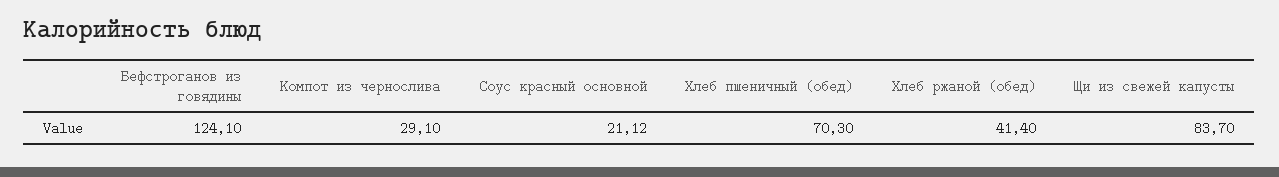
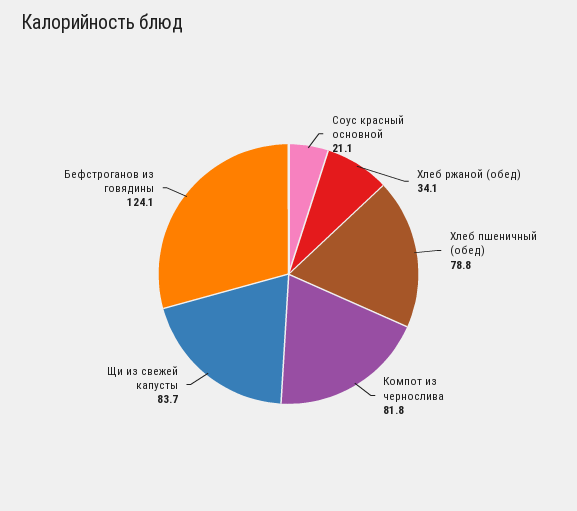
Компот из чернослива: 29.1 -> 81.8
Хлеб пшеничный (обед): 70.3 -> 78.8
Хлеб ржаной (обед): 41.4 -> 34.1

